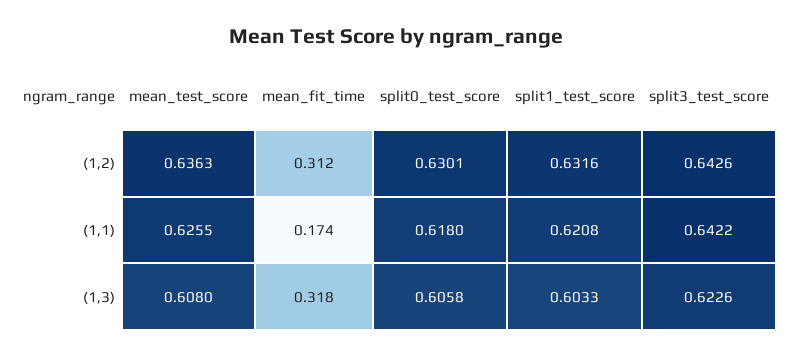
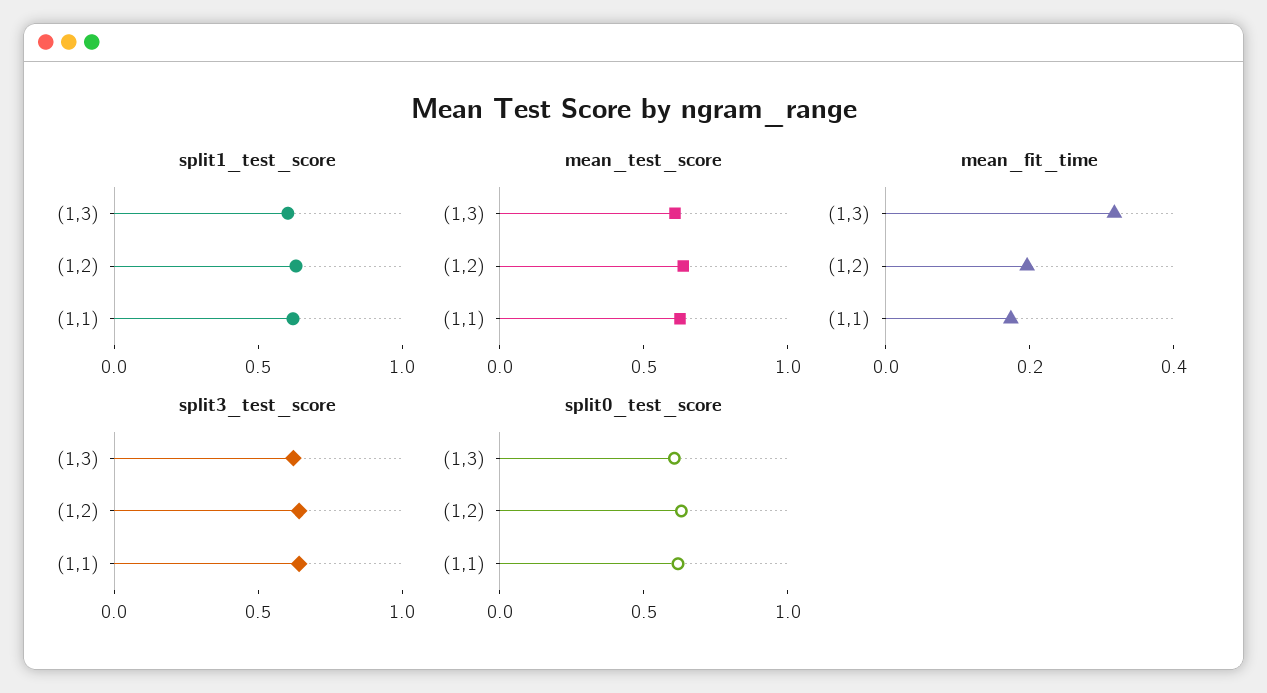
mean_fit_time, (1,2): 0.312 -> 0.2

